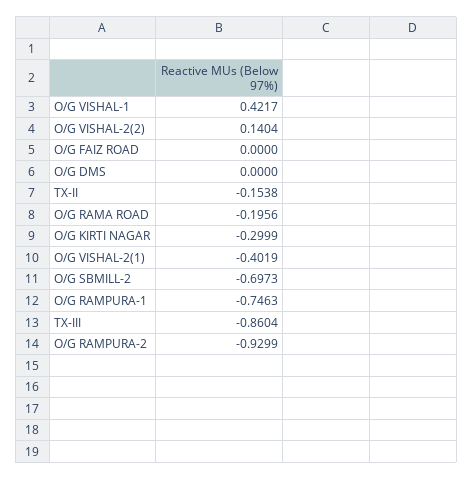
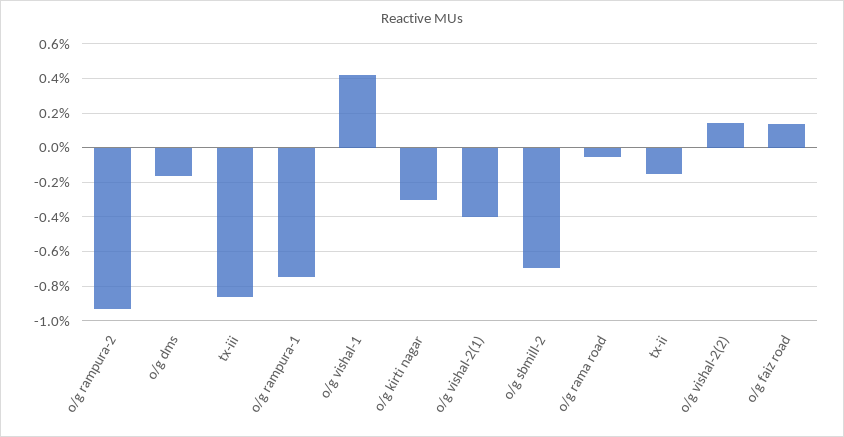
O/G FAIZ ROAD: 0 -> 0.15
O/G DMS: 0 -> -0.15
O/G RAMA ROAD: -0.1956 -> -0.05

